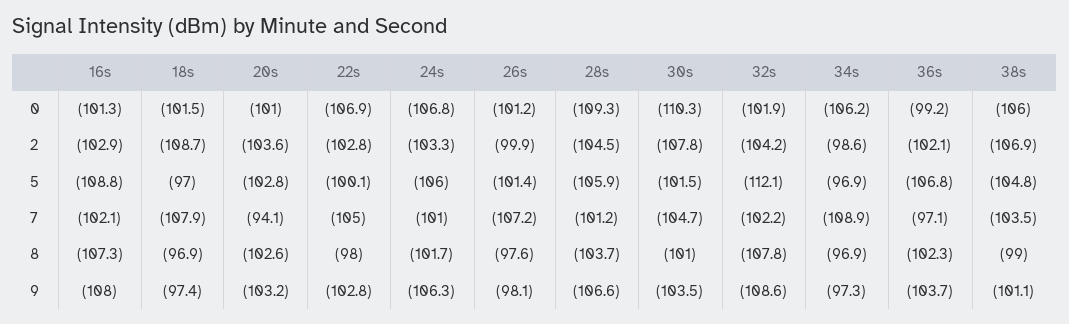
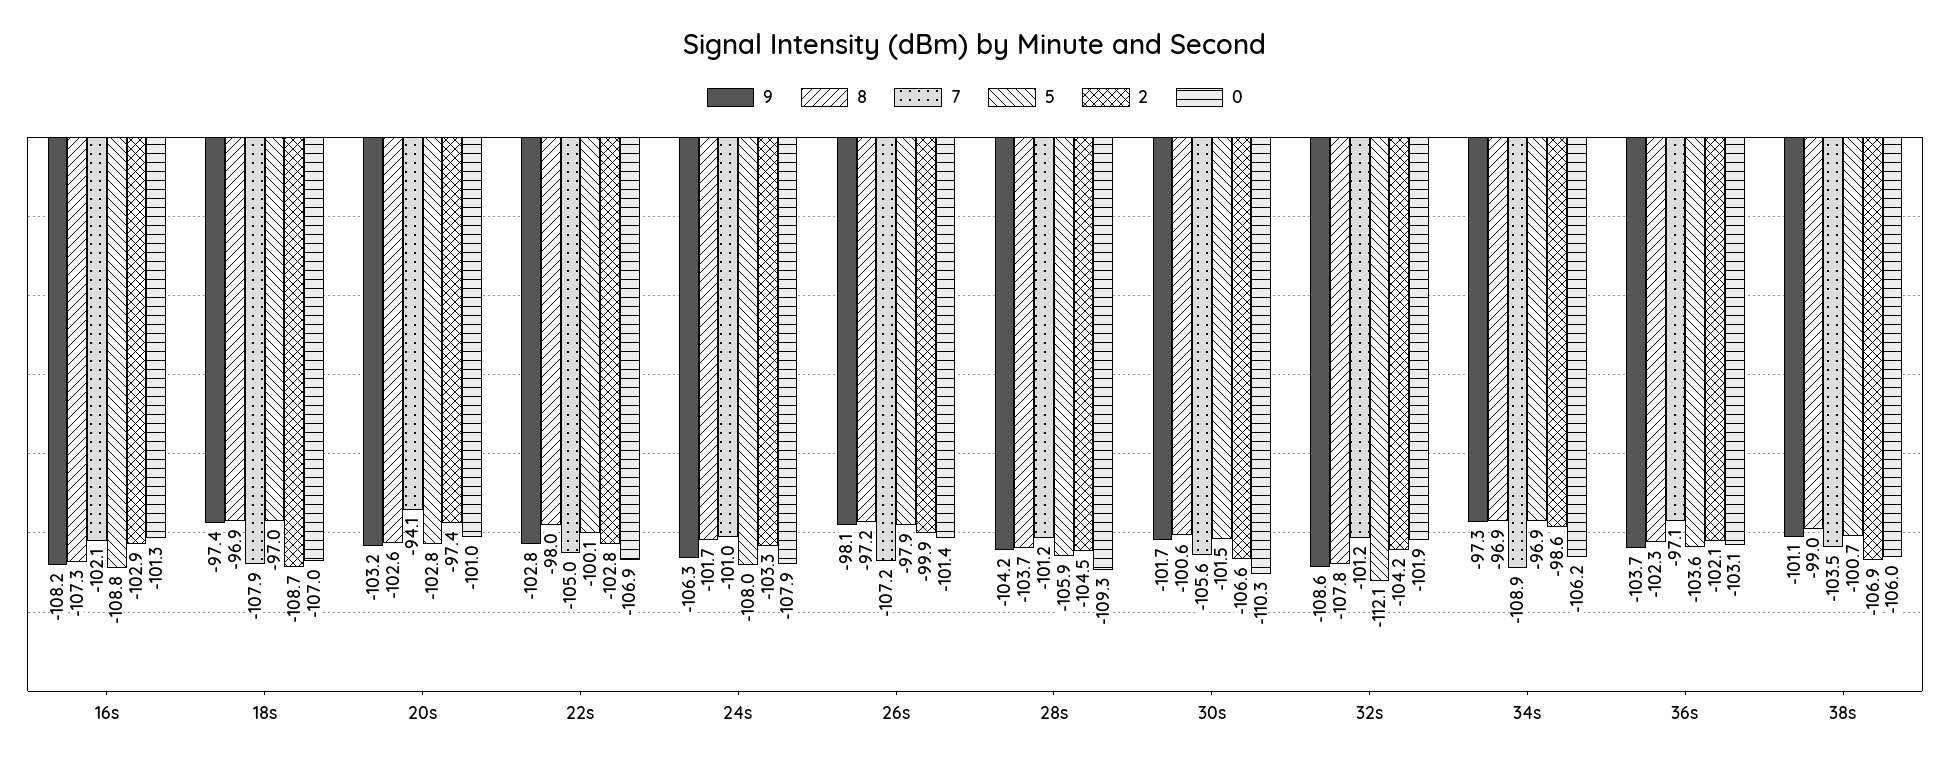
0, 18s: -101.5 -> -107
0, 24s: -106.8 -> -107.9
0, 26s: -101.2 -> -101.4
0, 36s: -99.2 -> -103.1
2, 20s: -103.6 -> -97.4
2, 30s: -107.8 -> -106.6
5, 24s: -106 -> -108
5, 26s: -101.4 -> -97.9
5, 36s: -106.8 -> -103.6
5, 38s: -104.8 -> -100.7
7, 30s: -104.7 -> -105.6
7, 32s: -102.2 -> -101.2
8, 26s: -97.6 -> -97.2
8, 30s: -101 -> -100.6
9, 16s: -108 -> -108.2
9, 28s: -106.6 -> -104.2
9, 30s: -103.5 -> -101.7

